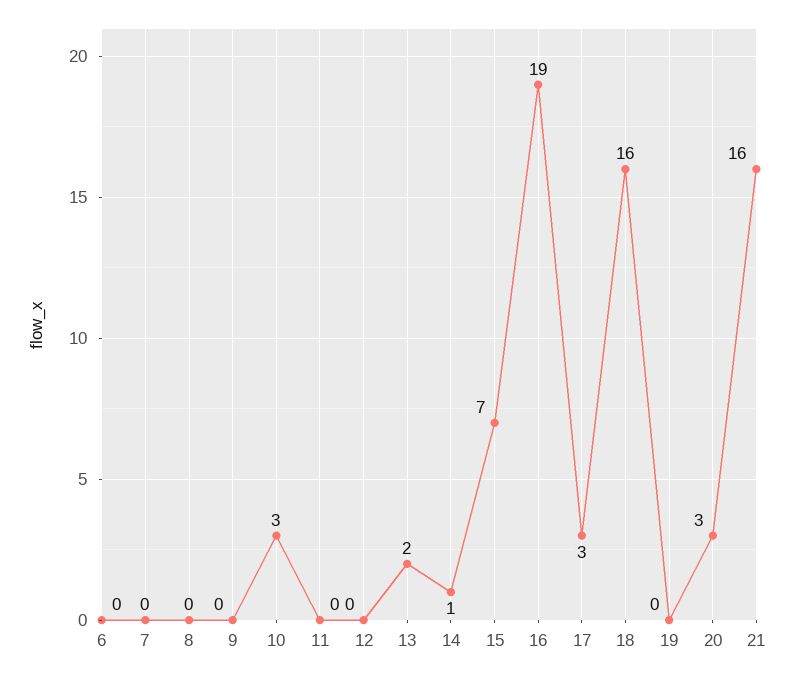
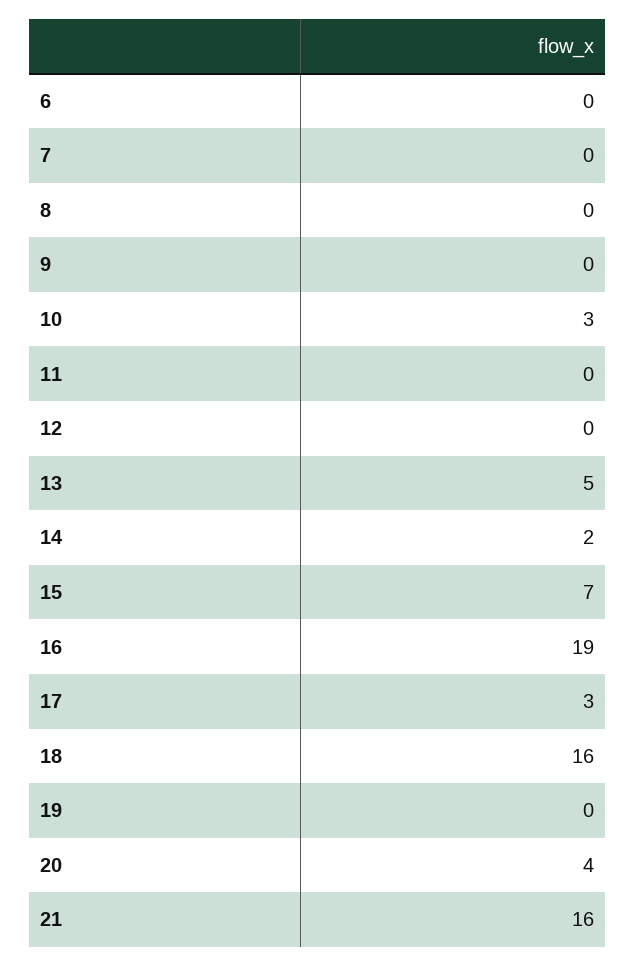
13: 2 -> 5
14: 1 -> 2
20: 3 -> 4

